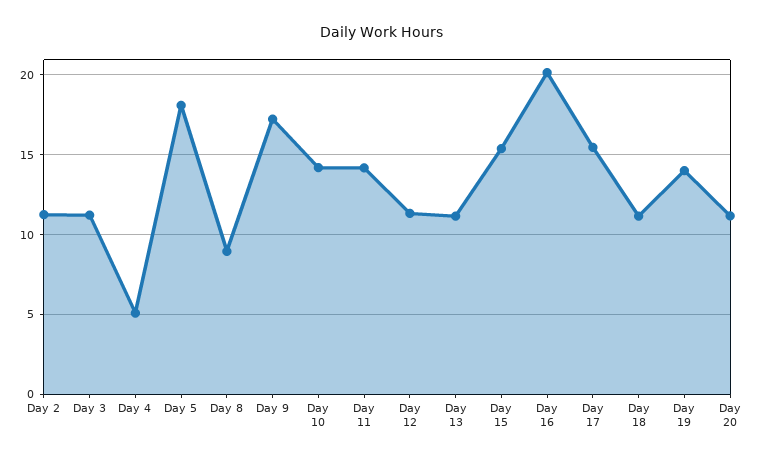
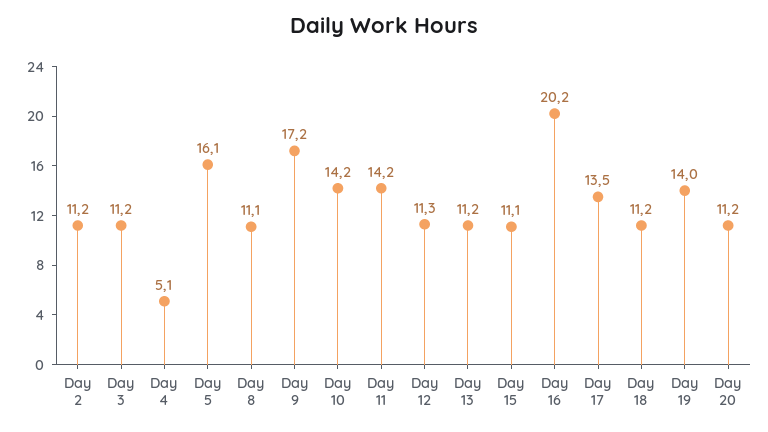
Day 5: 18 -> 16.1
Day 8: 9 -> 11.1
Day 15: 15.5 -> 11.1
Day 17: 15.5 -> 13.5

